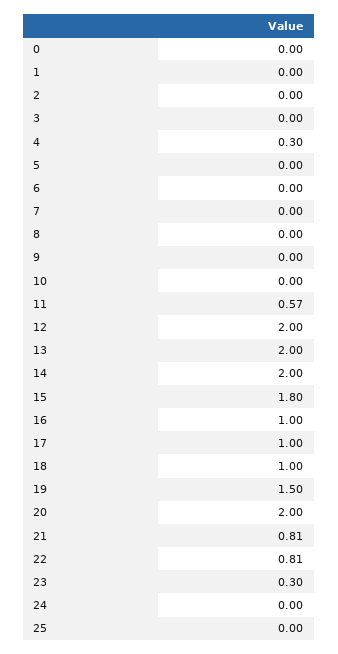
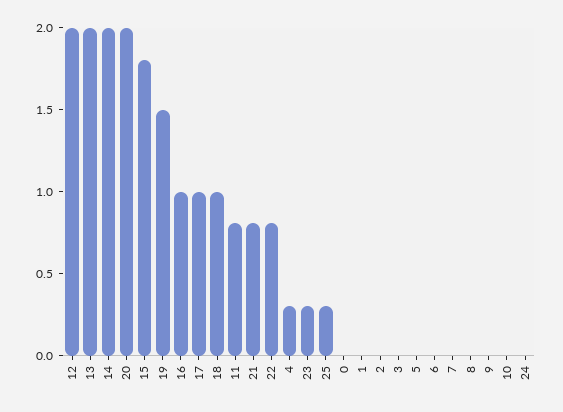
11: 0.57 -> 0.8
25: 0 -> 0.3

